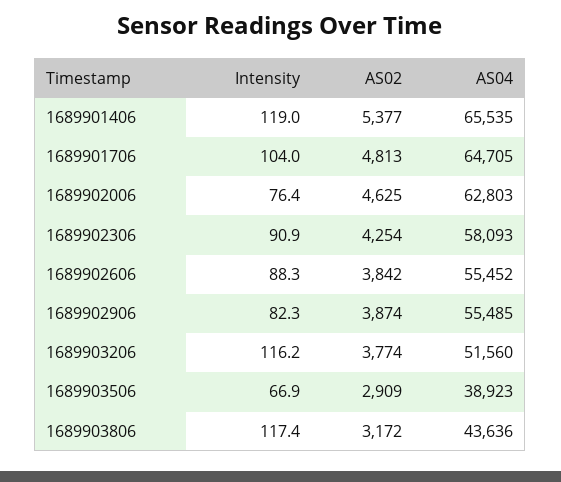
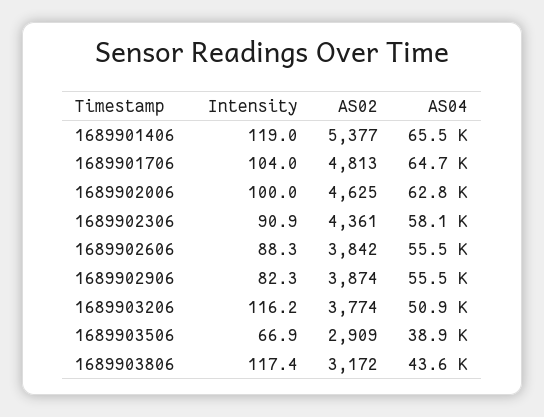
Intensity, 1689902006: 76.4 -> 100
AS02, 1689902306: 4254 -> 4361
AS04, 1689903206: 51560 -> 50900

